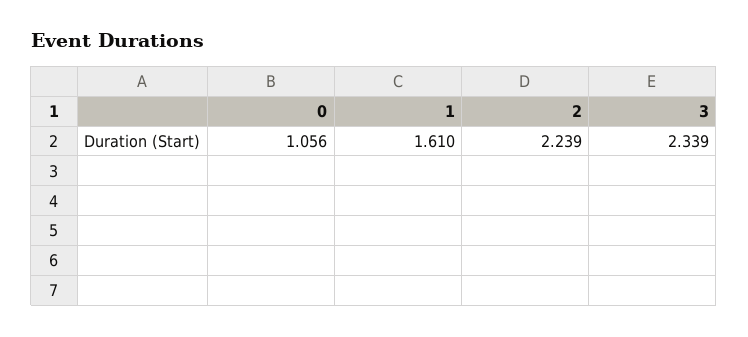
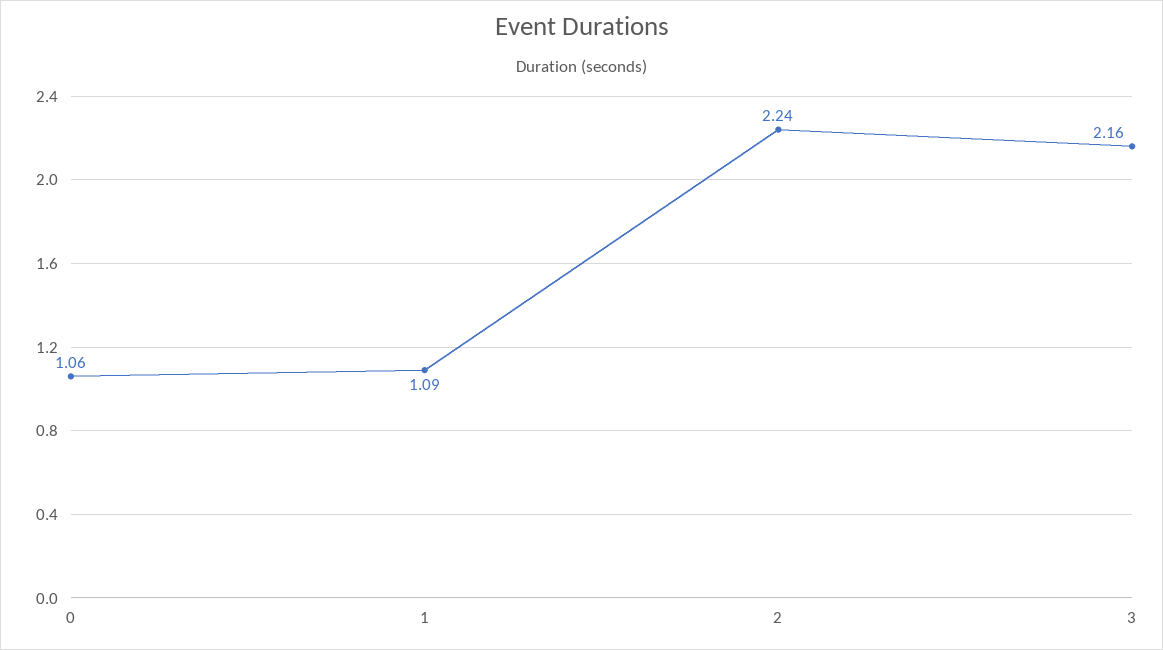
1: 1.61 -> 1.09
3: 2.339 -> 2.16

